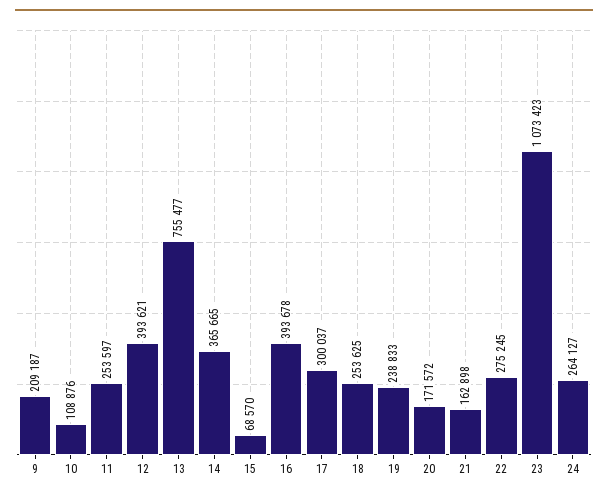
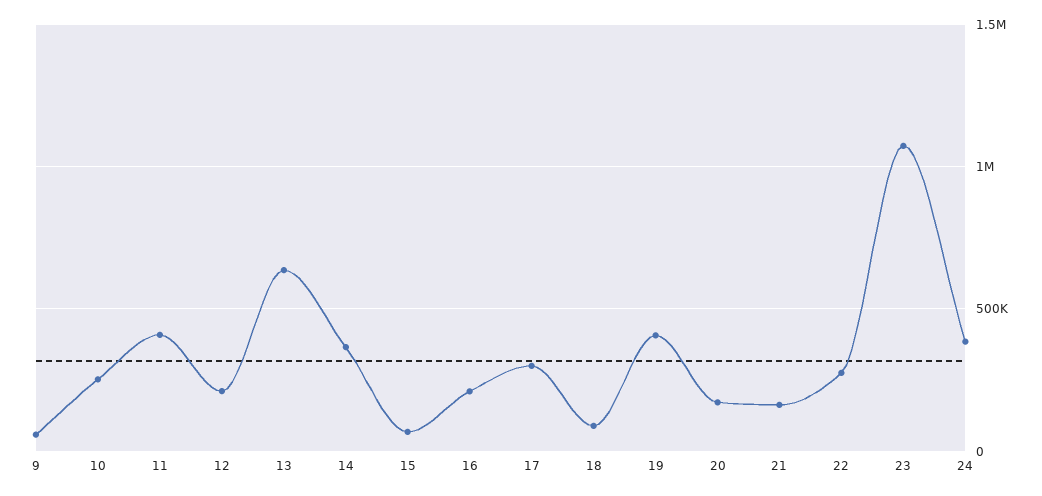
9: 209187 -> 50000
10: 108876 -> 250000
11: 253597 -> 400000
12: 393621 -> 200000
13: 755477 -> 650000
16: 393678 -> 200000
18: 253625 -> 100000
19: 238833 -> 400000
24: 264127 -> 400000

